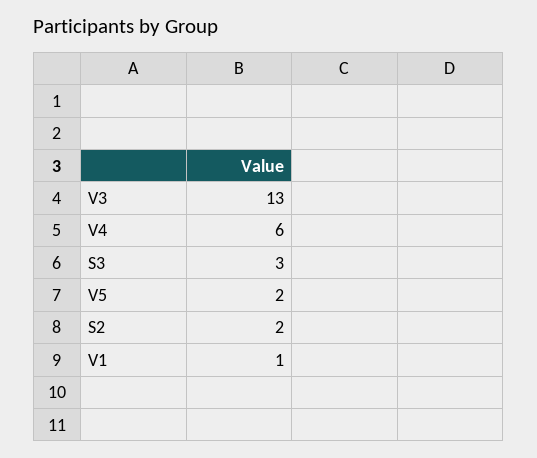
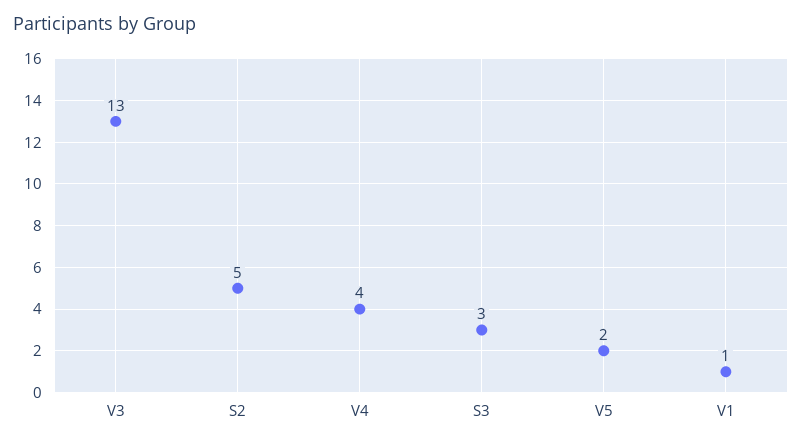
V4: 6 -> 4
S2: 2 -> 5

